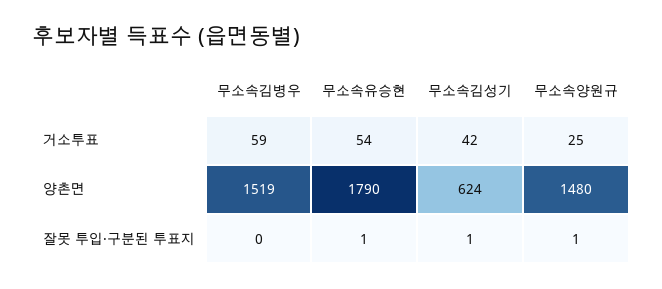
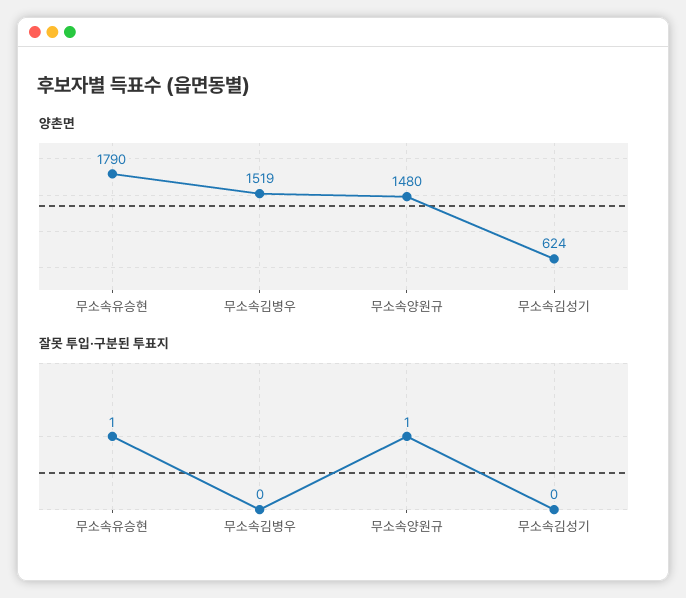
거소투표, 무소속김병우: 59 -> none
거소투표, 무소속유승현: 54 -> none
거소투표, 무소속김성기: 42 -> none
거소투표, 무소속양원규: 25 -> none
잘못 투입·구분된 투표지, 무소속김성기: 1 -> 0

